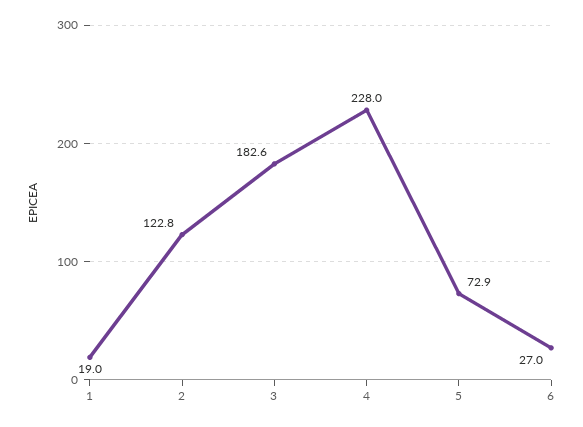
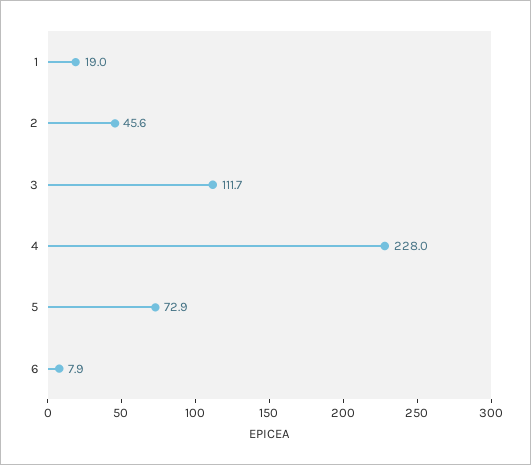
2: 122.8 -> 45.6
3: 182.6 -> 111.7
6: 27 -> 7.9

